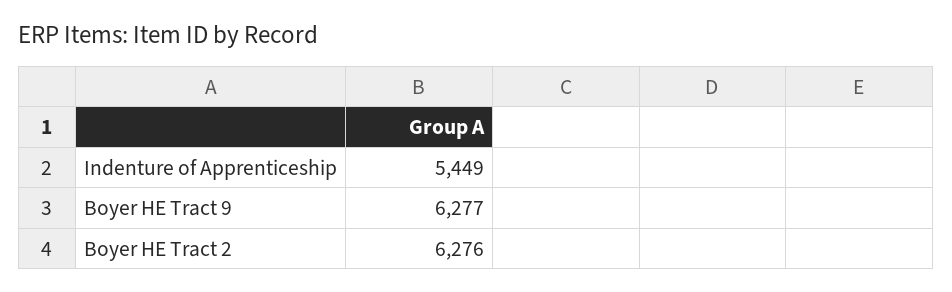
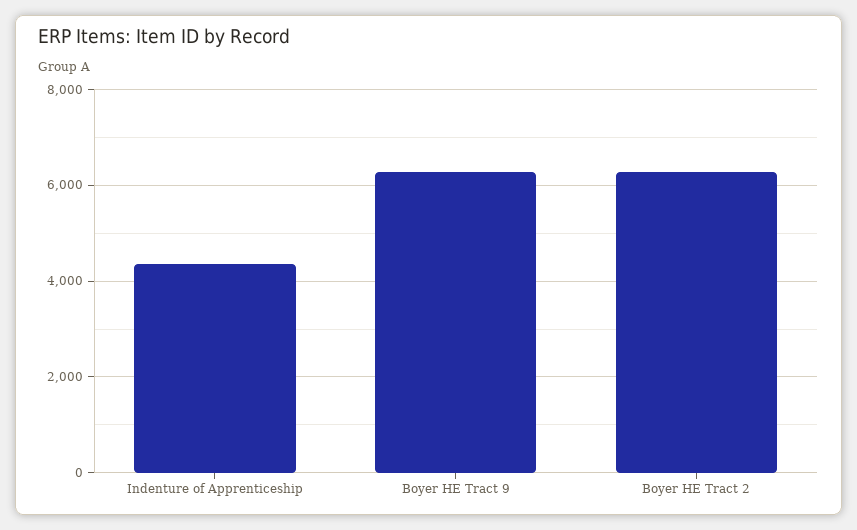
Indenture of Apprenticeship: 5449 -> 4400

